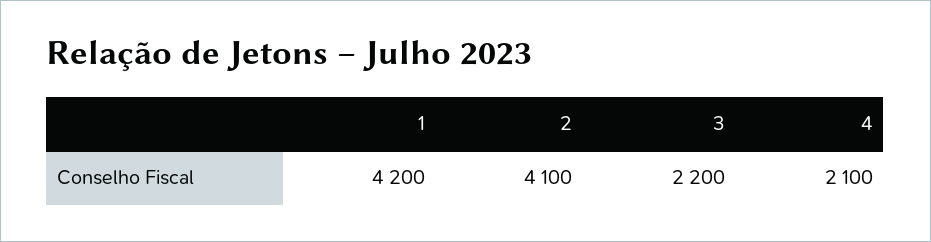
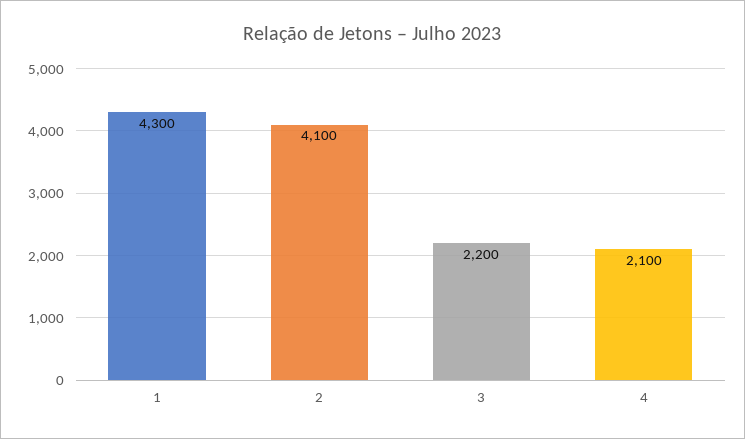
1: 4200 -> 4300

